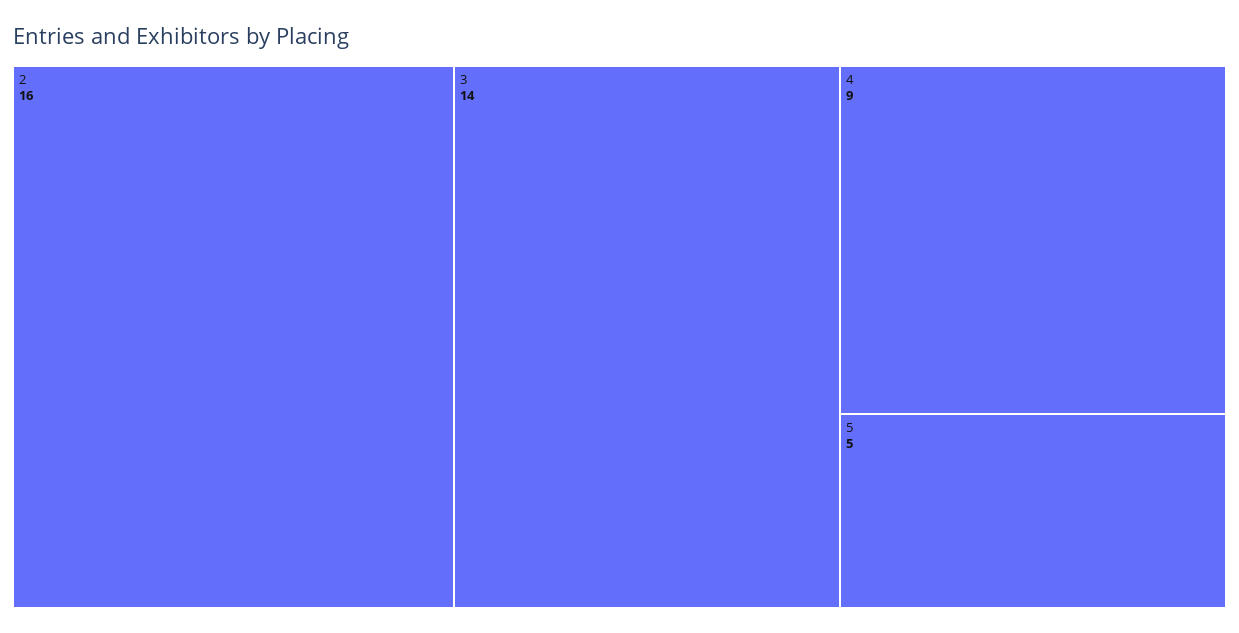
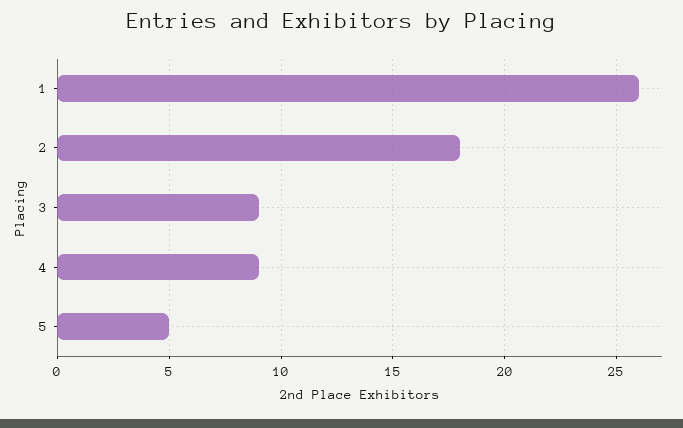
2: 16 -> 18
3: 14 -> 9
1: none -> 26

